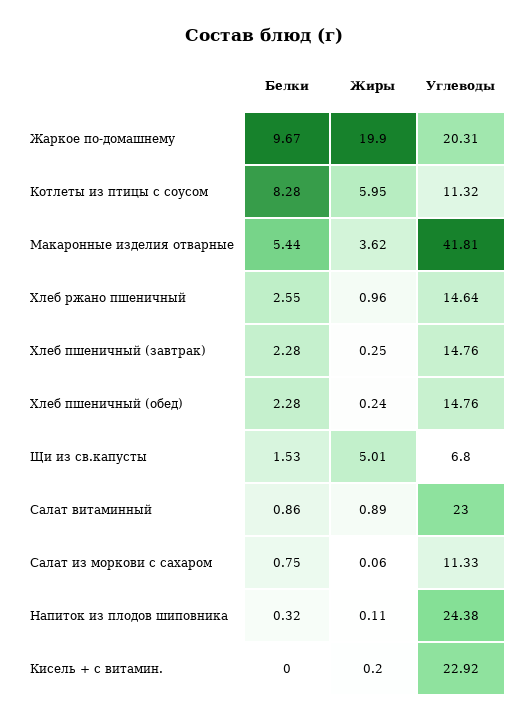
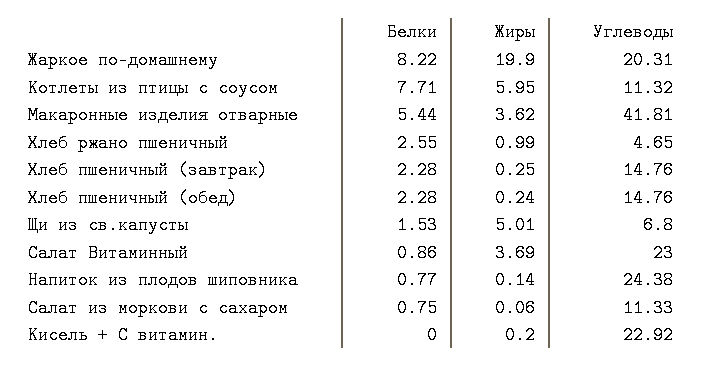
Белки, Жаркое по-домашнему: 9.67 -> 8.22
Белки, Котлеты из птицы с соусом: 8.28 -> 7.71
Жиры, Хлеб ржано пшеничный: 0.96 -> 0.99
Углеводы, Хлеб ржано пшеничный: 14.64 -> 4.65
Жиры, Салат витаминный: 0.89 -> 3.69
Белки, Напиток из плодов шиповника: 0.32 -> 0.77
Жиры, Напиток из плодов шиповника: 0.11 -> 0.14

